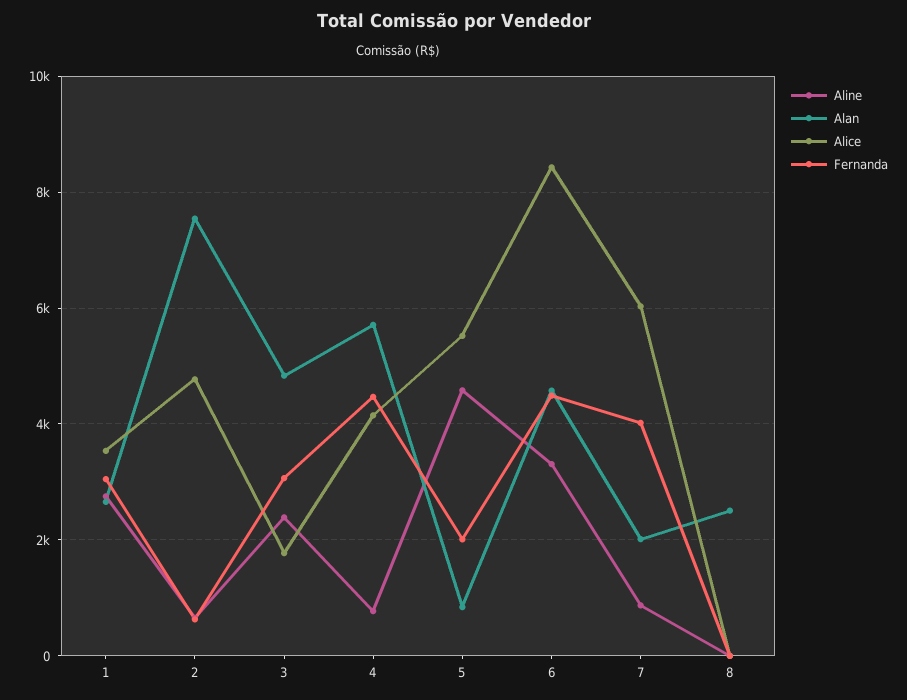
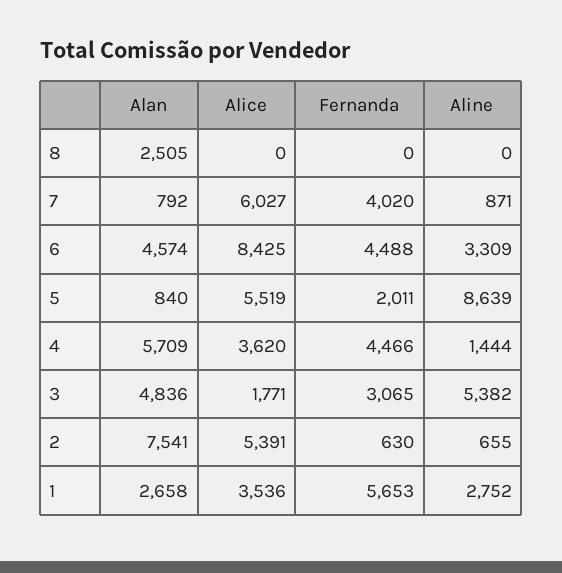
Fernanda, 1: 3000 -> 5653
Alice, 2: 4800 -> 5391
Aline, 3: 2400 -> 5382
Aline, 4: 800 -> 1444
Alice, 4: 4200 -> 3620
Aline, 5: 4600 -> 8639
Alan, 7: 2000 -> 792

